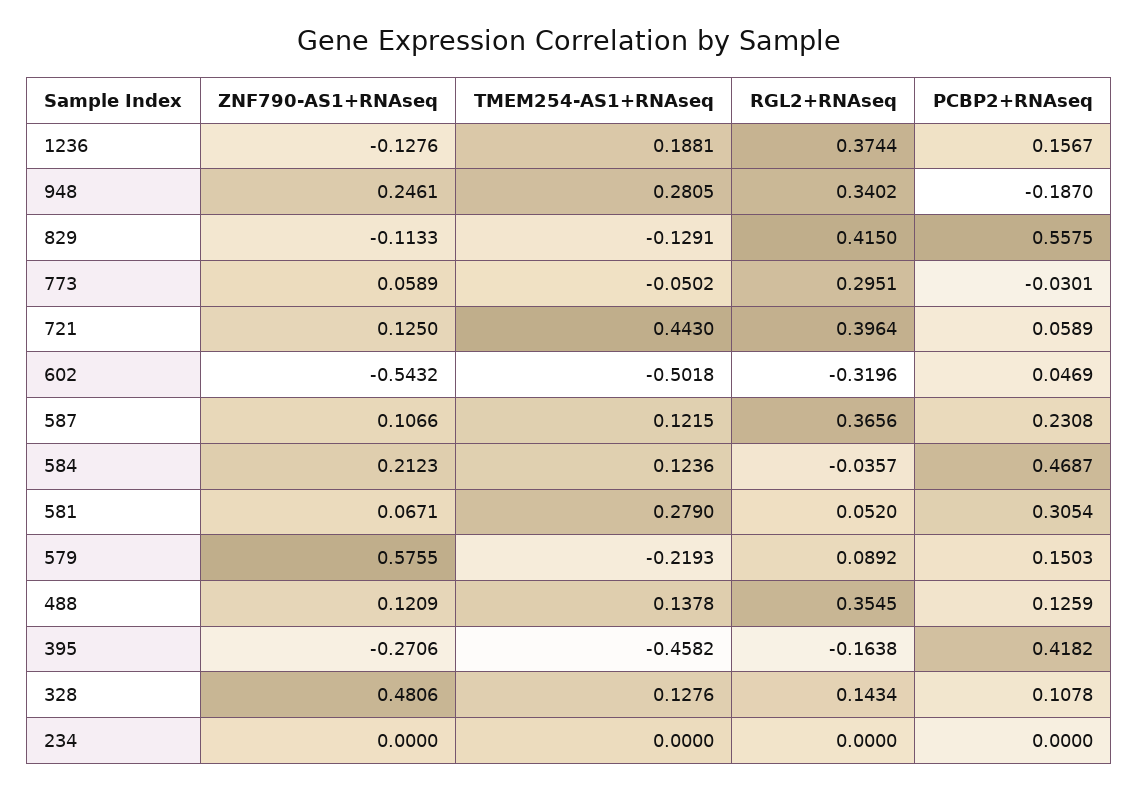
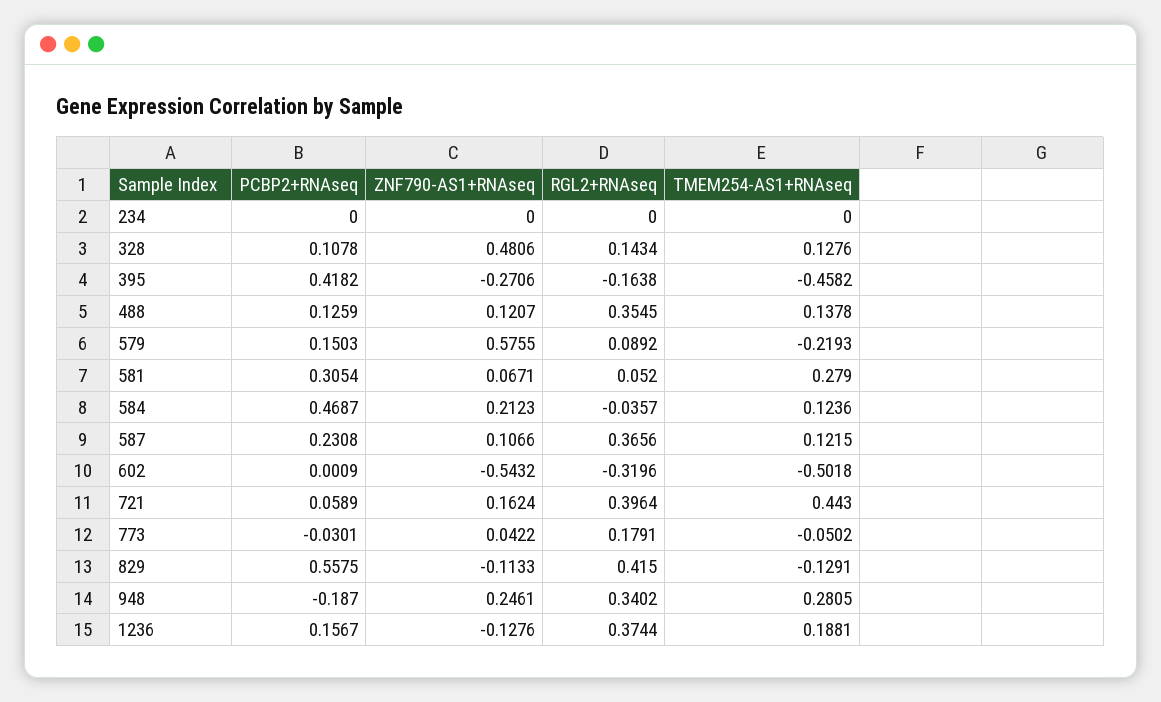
ZNF790-AS1+RNAseq, 773: 0.0589 -> 0.0422
RGL2+RNAseq, 773: 0.2951 -> 0.1791
ZNF790-AS1+RNAseq, 721: 0.125 -> 0.1624
PCBP2+RNAseq, 602: 0.0469 -> 0.0009
ZNF790-AS1+RNAseq, 488: 0.1209 -> 0.1207

